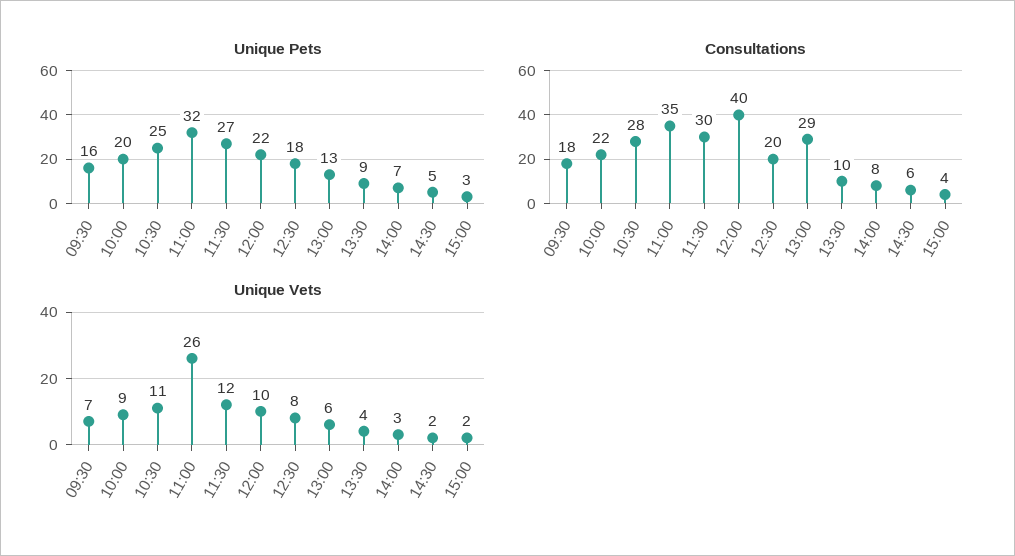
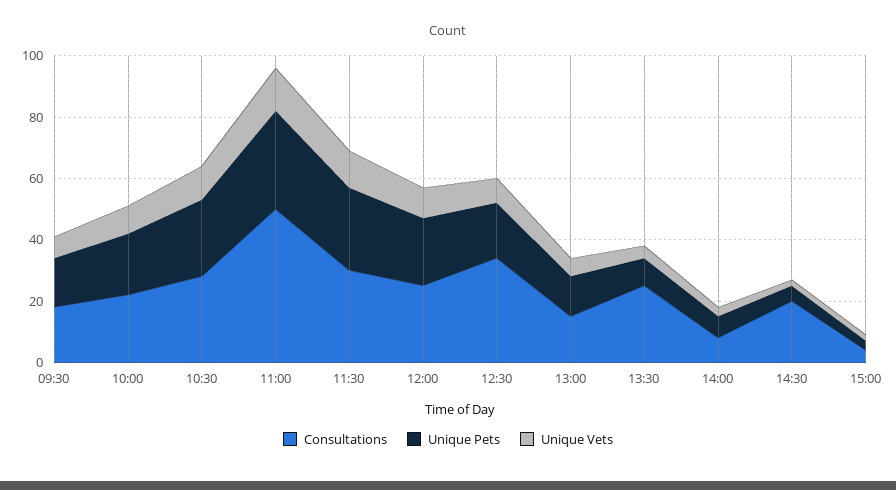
Consultations, 11:00: 35 -> 50
Consultations, 12:00: 40 -> 25
Consultations, 12:30: 20 -> 35
Consultations, 13:00: 29 -> 15
Consultations, 13:30: 10 -> 25
Consultations, 14:30: 6 -> 20
Unique Vets, 11:00: 26 -> 15

